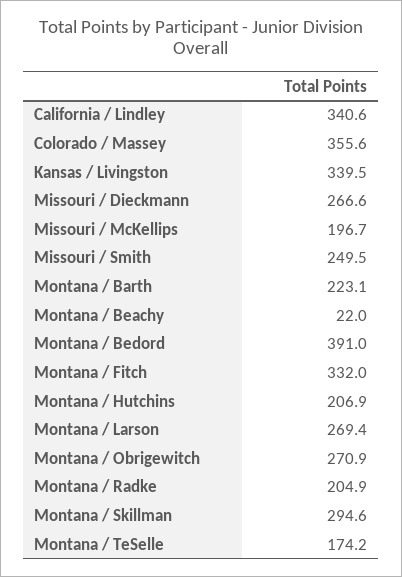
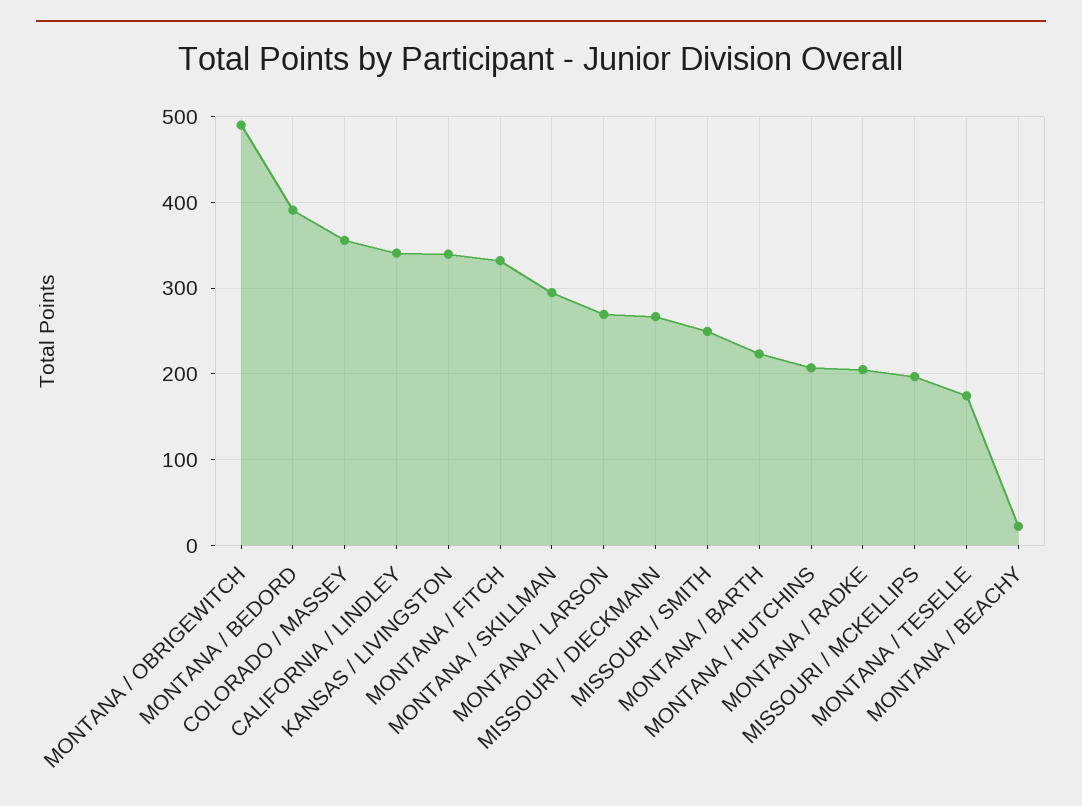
Montana / Obrigewitch: 270.9 -> 490

